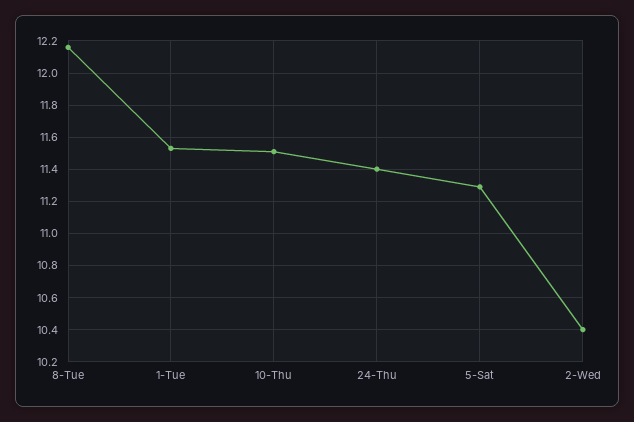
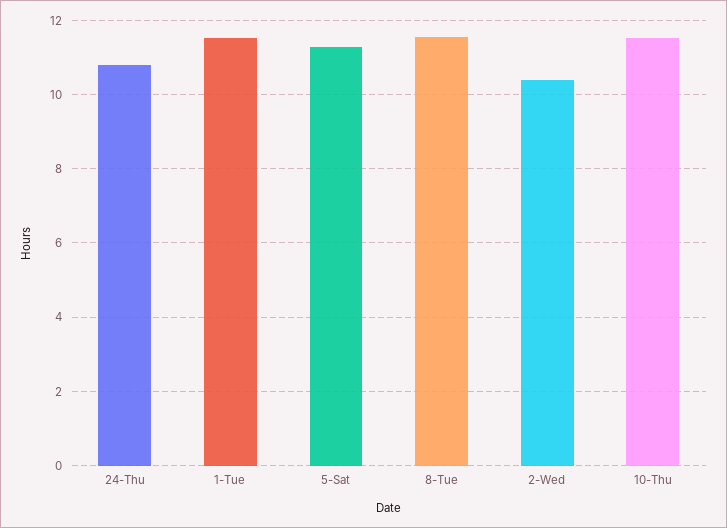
8-Tue: 12.15 -> 11.6
24-Thu: 11.4 -> 10.8

